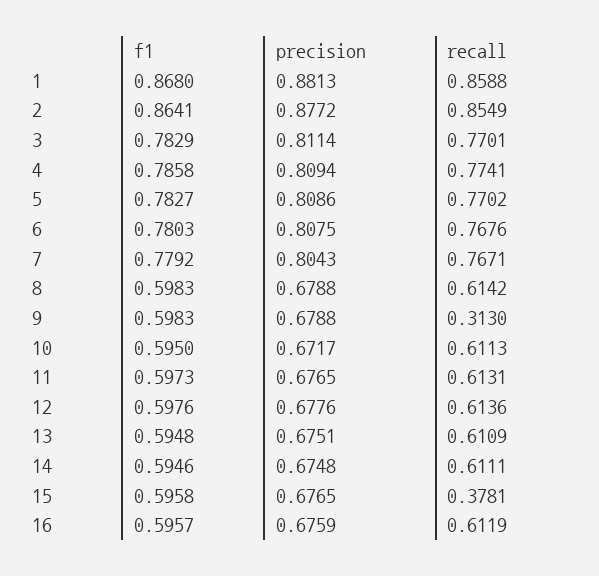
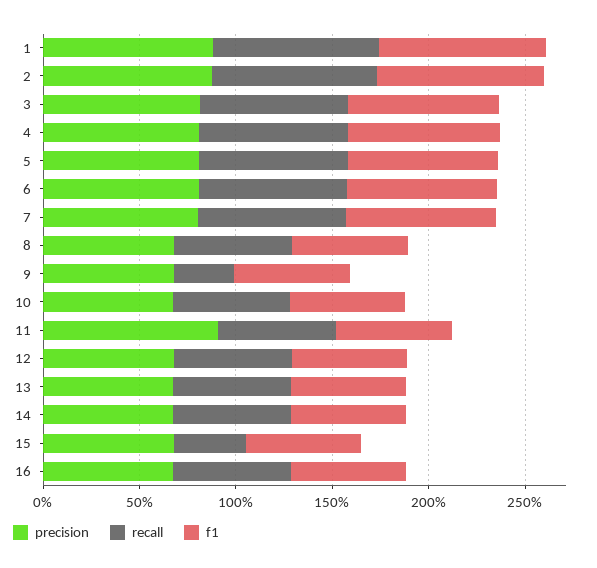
precision, 11: 0.6765 -> 0.9

